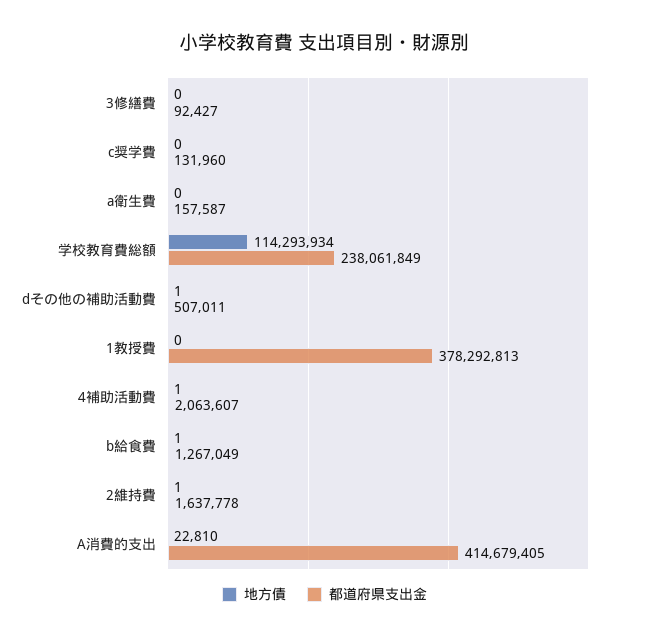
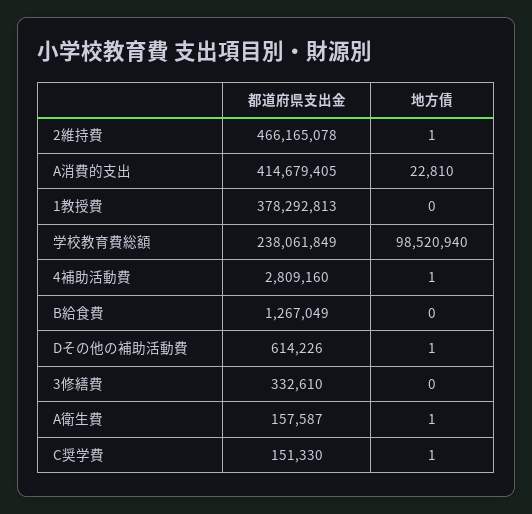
都道府県支出金, 3修繕費: 92427 -> 332610
地方債, c奨学費: 0 -> 1
都道府県支出金, c奨学費: 131960 -> 151330
地方債, a衛生費: 0 -> 1
地方債, 学校教育費総額: 114293934 -> 98520940
都道府県支出金, dその他の補助活動費: 507011 -> 614226
都道府県支出金, 4補助活動費: 2063607 -> 2809160
地方債, b給食費: 1 -> 0
都道府県支出金, 2維持費: 1637778 -> 466165078

